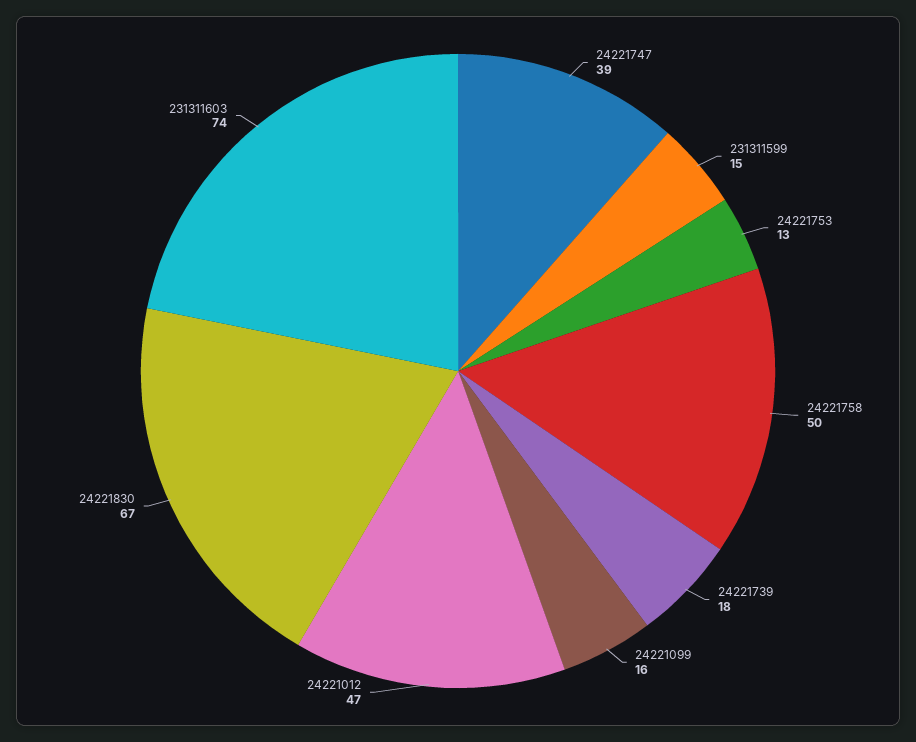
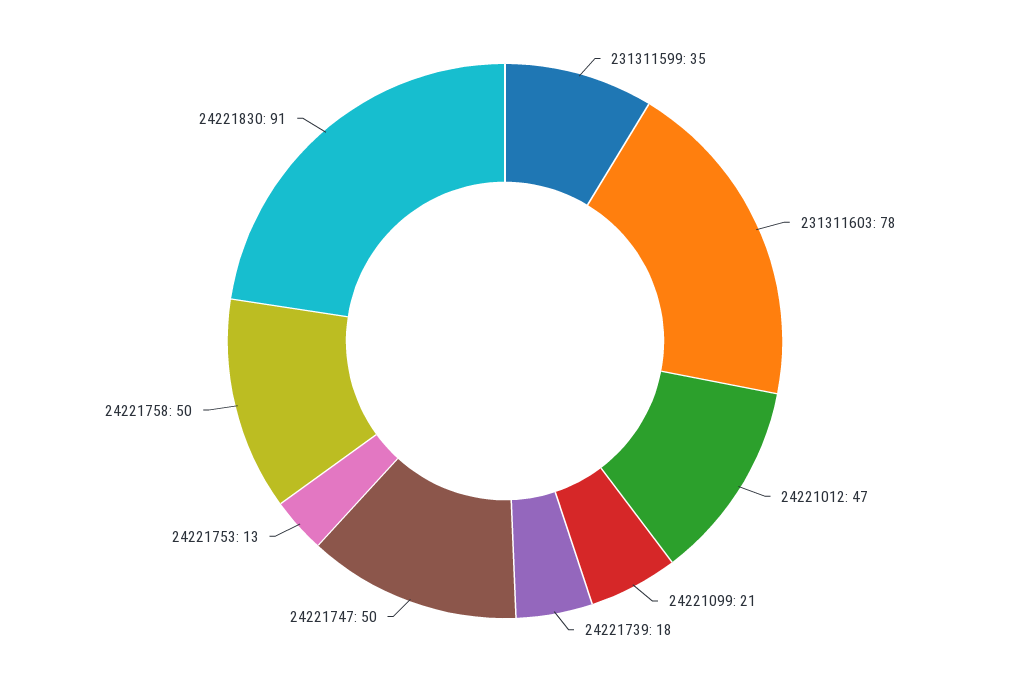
24221747: 39 -> 50
231311599: 15 -> 35
24221099: 16 -> 21
24221830: 67 -> 91
231311603: 74 -> 78

